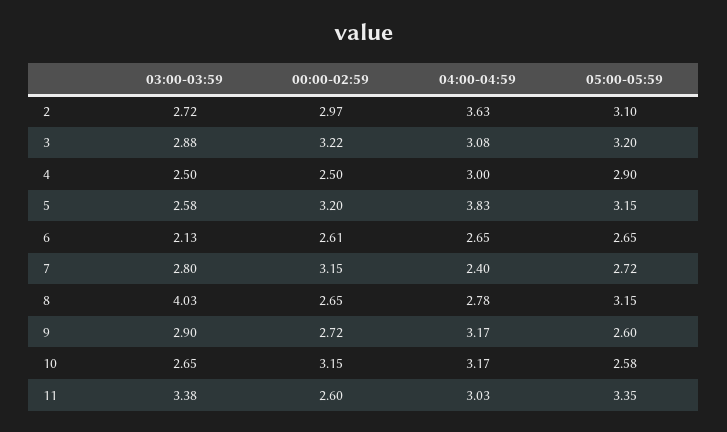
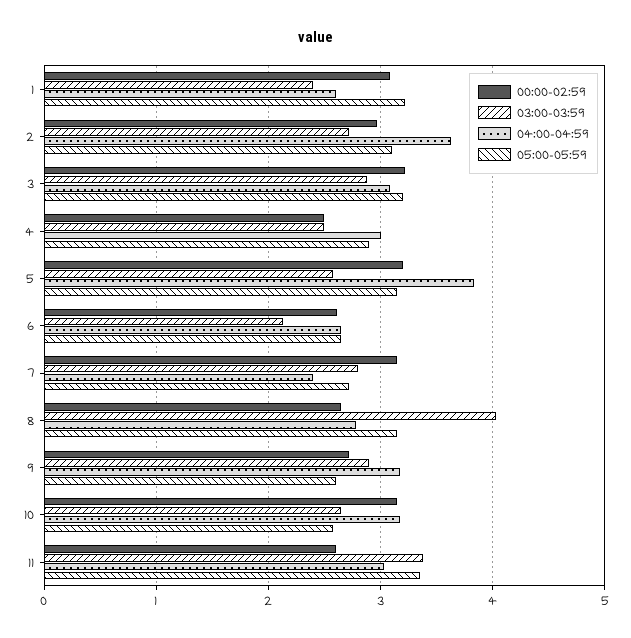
00:00-02:59, 1: none -> 3.1
03:00-03:59, 1: none -> 2.4
04:00-04:59, 1: none -> 2.6
05:00-05:59, 1: none -> 3.2

